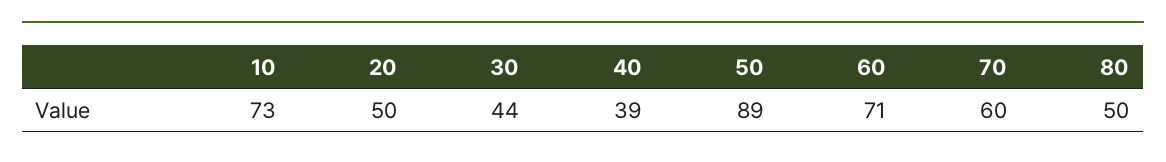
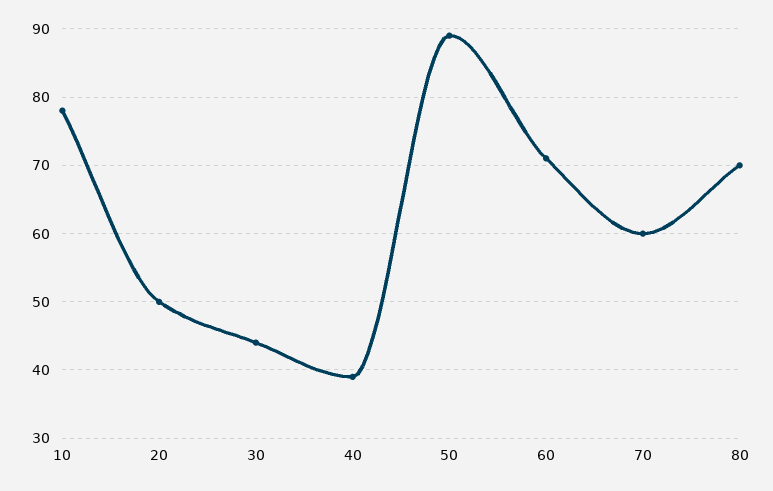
10: 73 -> 78
80: 50 -> 70

